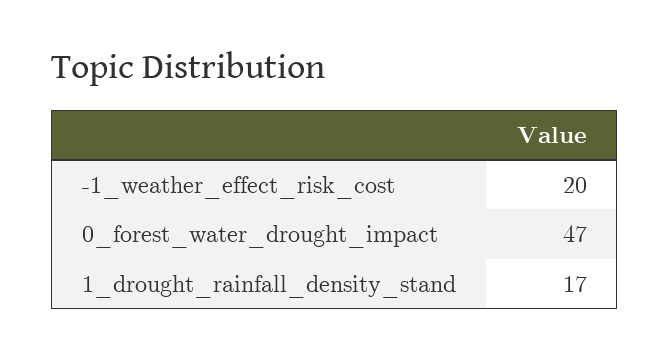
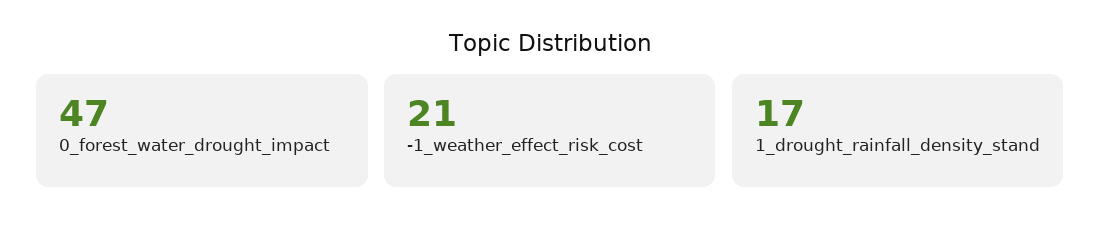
-1_weather_effect_risk_cost: 20 -> 21

